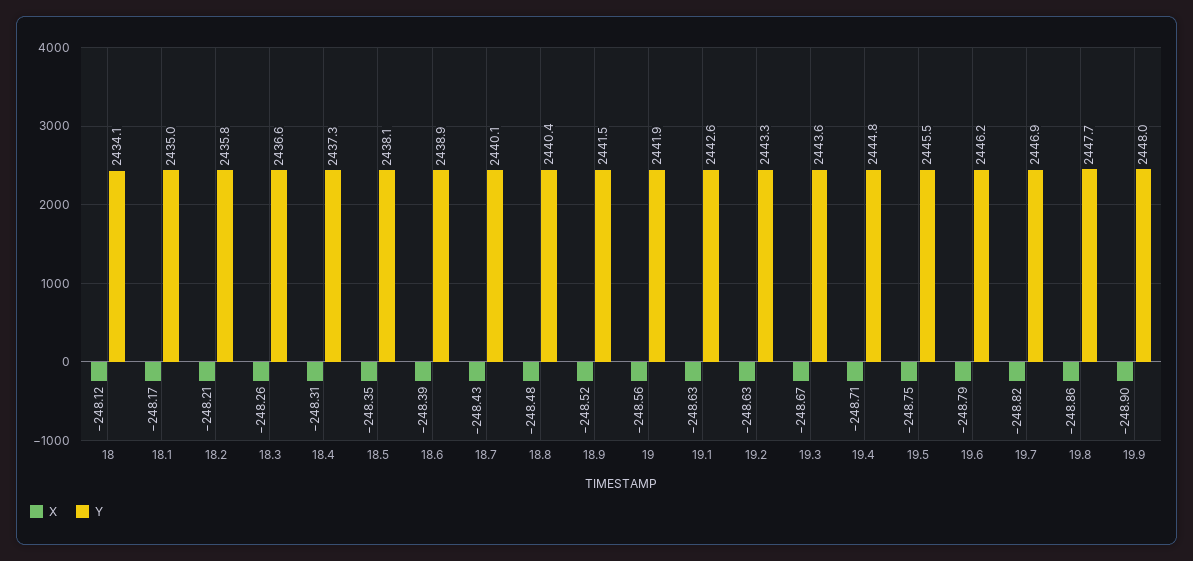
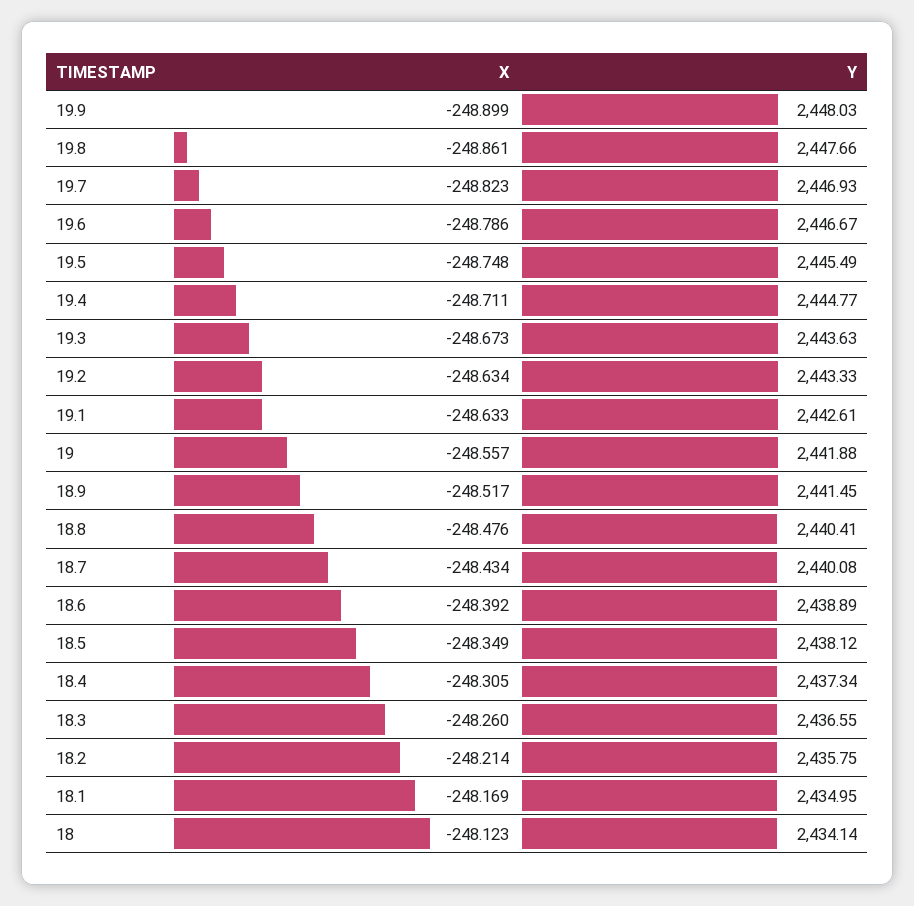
Y, 19.6: 2446.2 -> 2446.67

